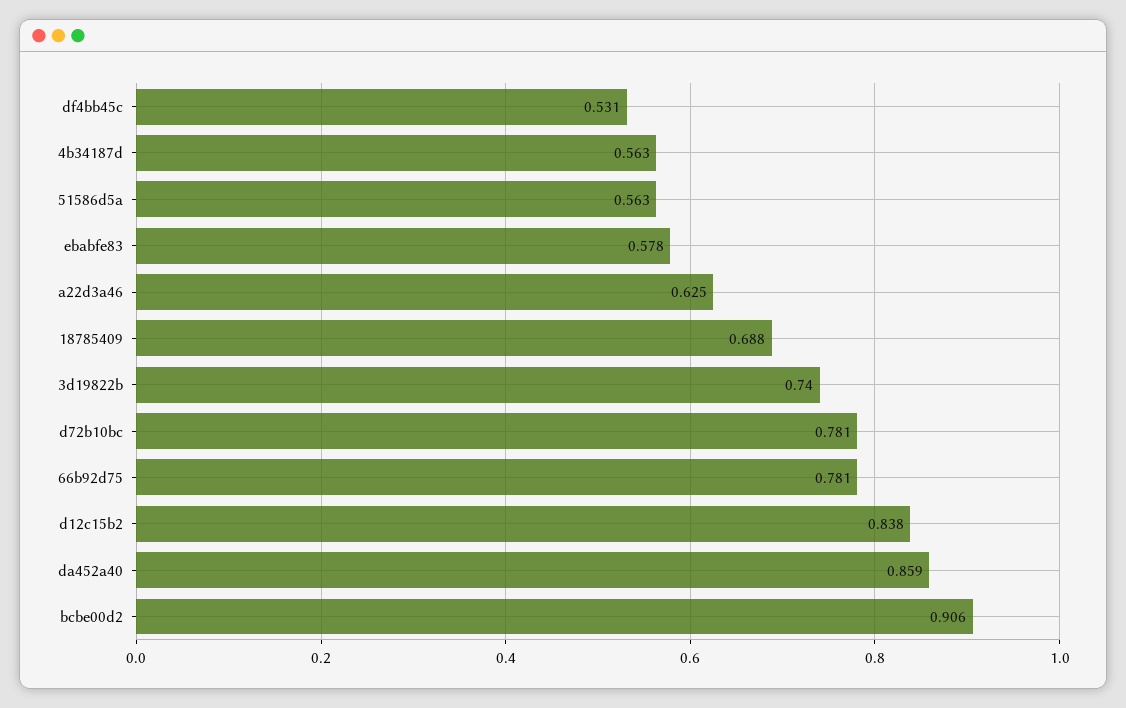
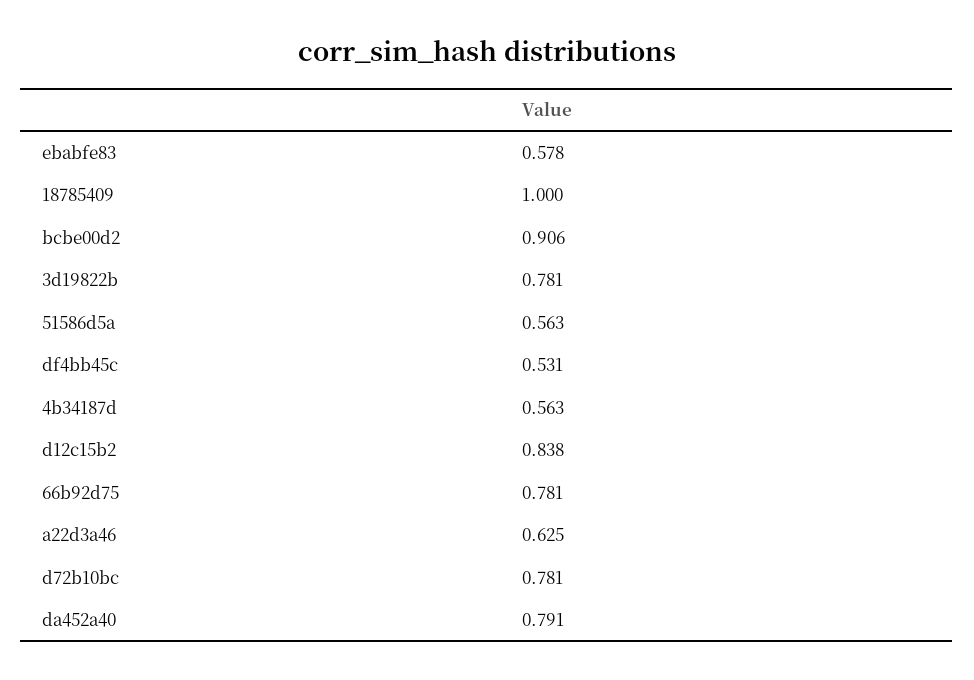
18785409: 0.688 -> 1
3d19822b: 0.74 -> 0.781
da452a40: 0.859 -> 0.791

